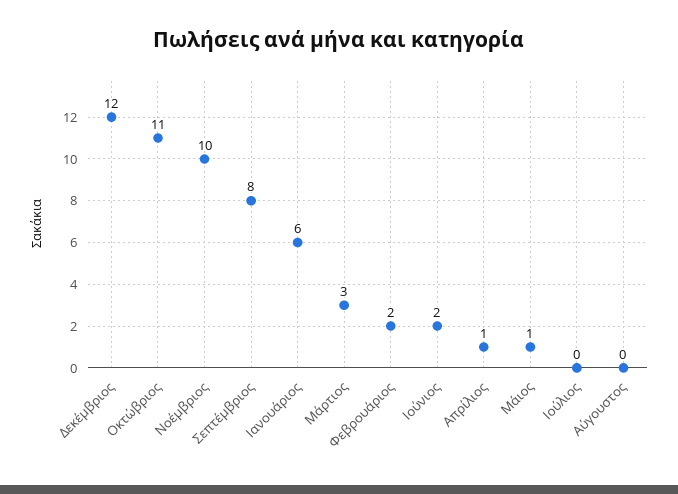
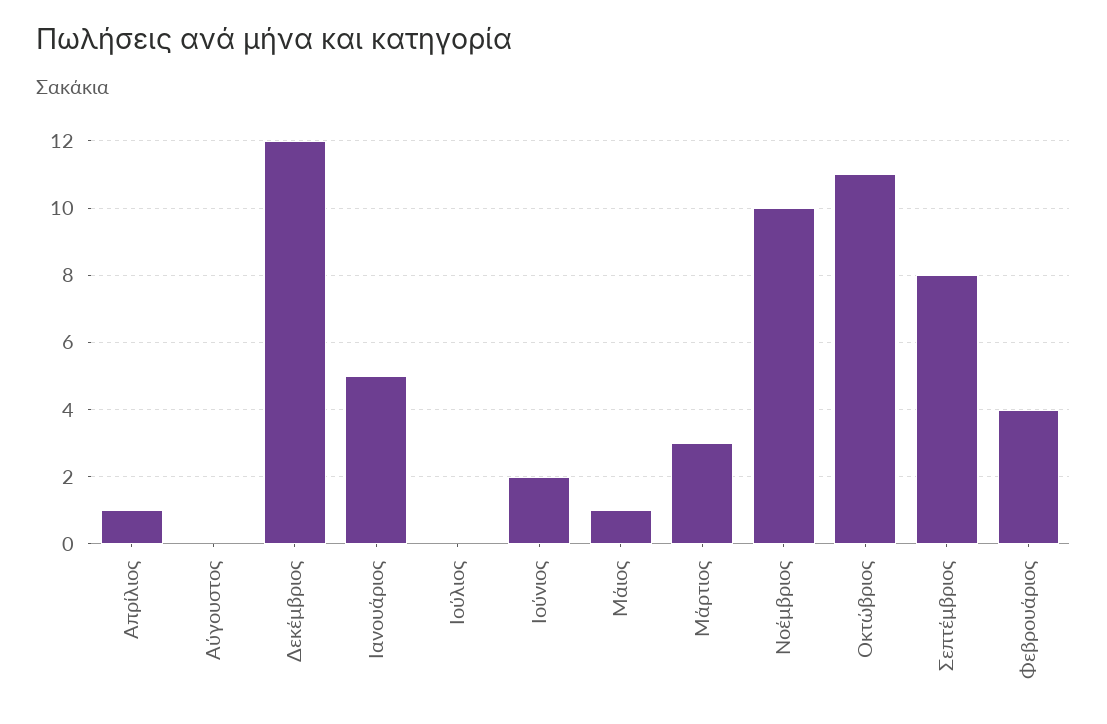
Ιανουάριος: 6 -> 5
Φεβρουάριος: 2 -> 4

